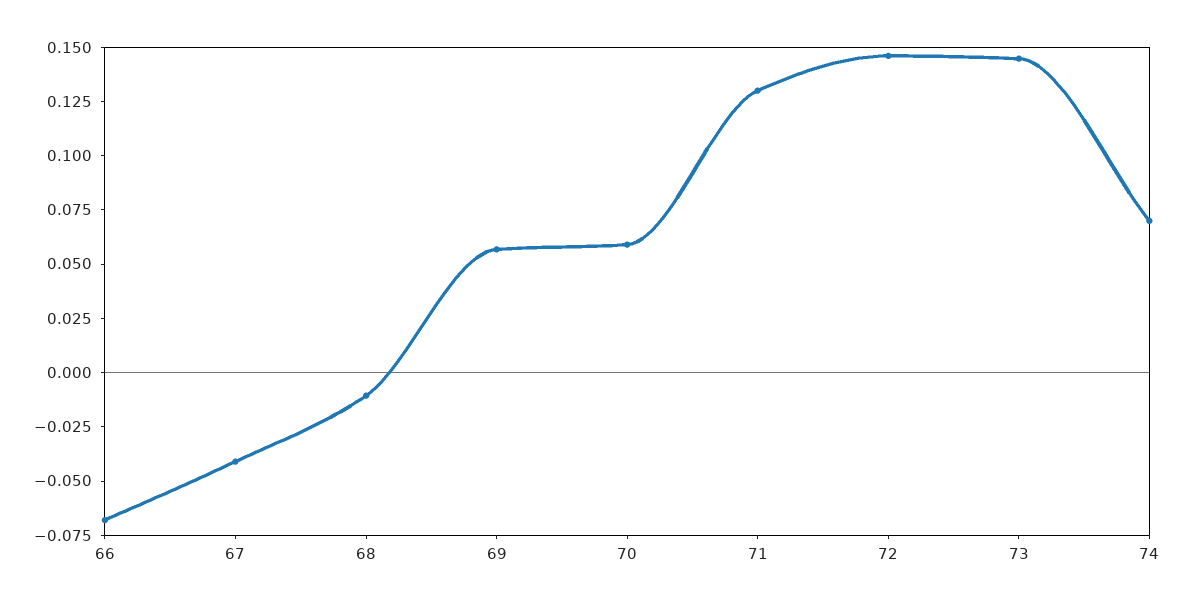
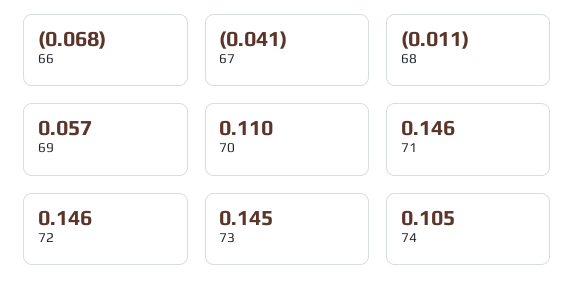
70: 0.06 -> 0.11
71: 0.13 -> 0.146
74: 0.07 -> 0.105

